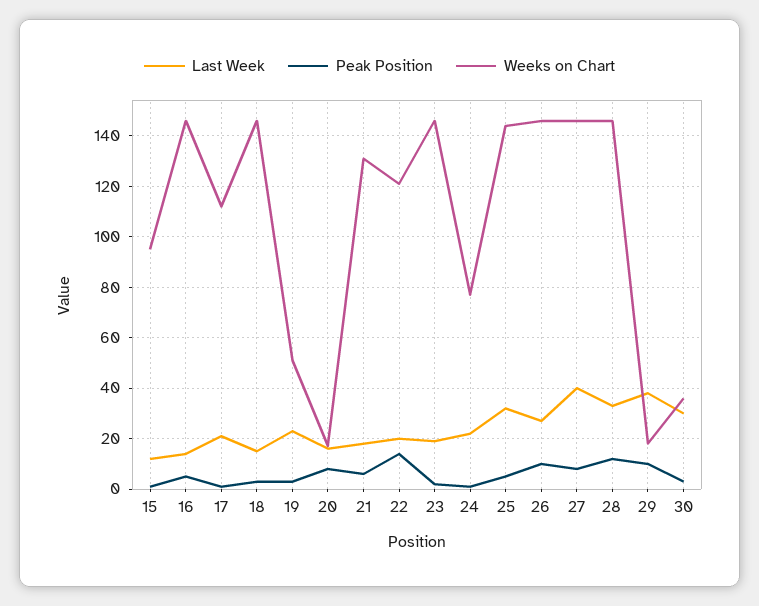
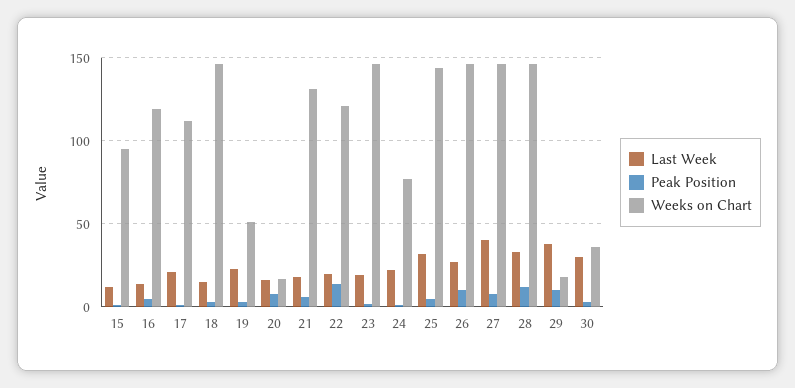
Weeks on Chart, 16: 145 -> 120

